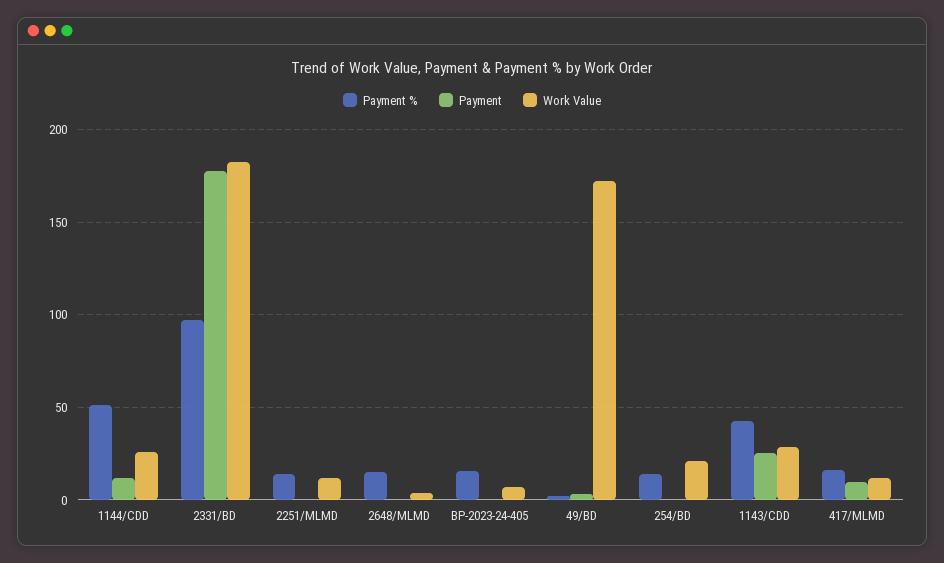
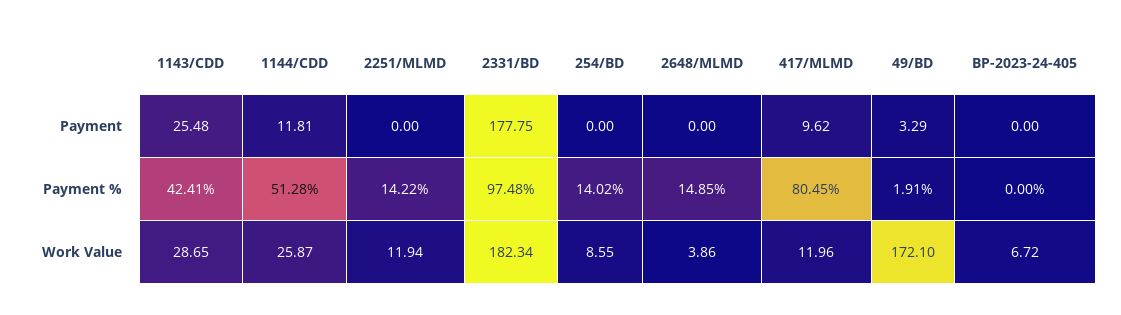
Payment %, BP-2023-24-405: 15 -> 0
Work Value, 254/BD: 20 -> 8.55
Payment %, 417/MLMD: 15 -> 80.45

